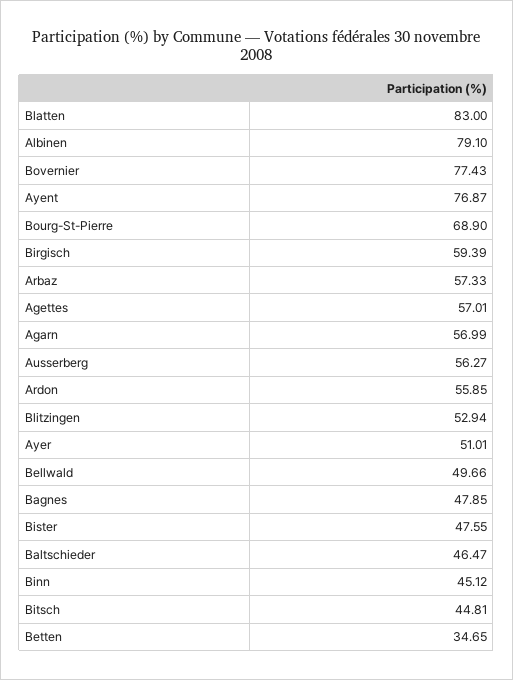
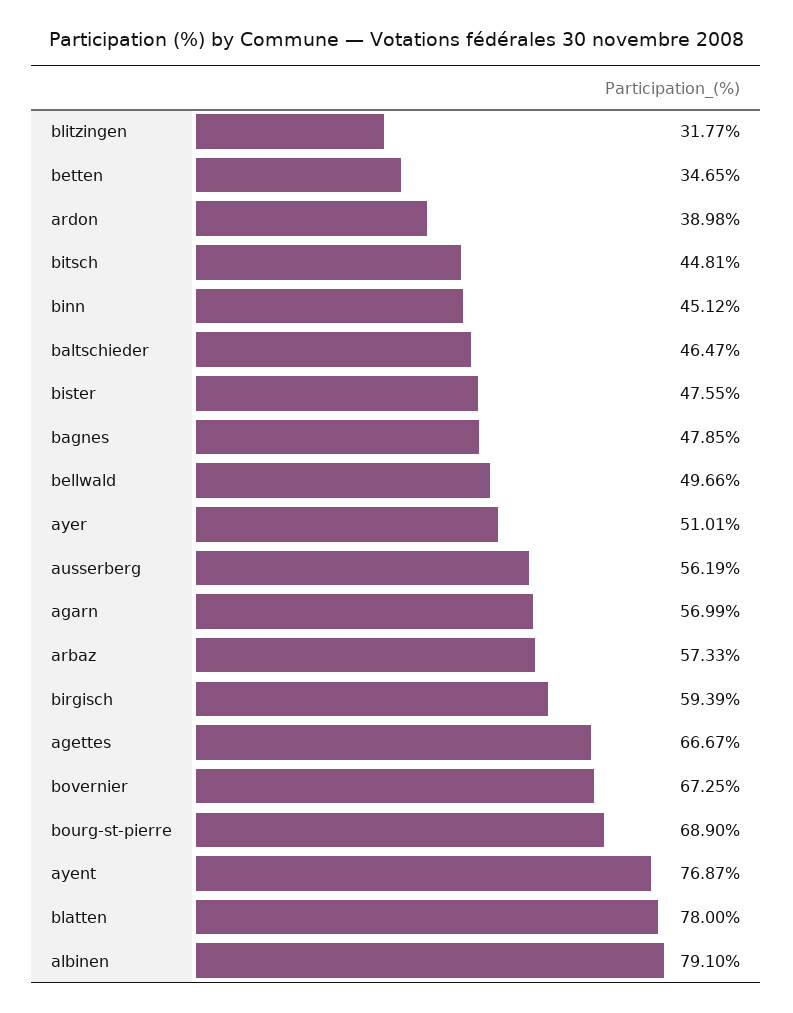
Blatten: 83 -> 78
Bovernier: 77.43 -> 67.25
Agettes: 57.01 -> 66.67
Ausserberg: 56.27 -> 56.19
Ardon: 55.85 -> 38.98
Blitzingen: 52.94 -> 31.77

